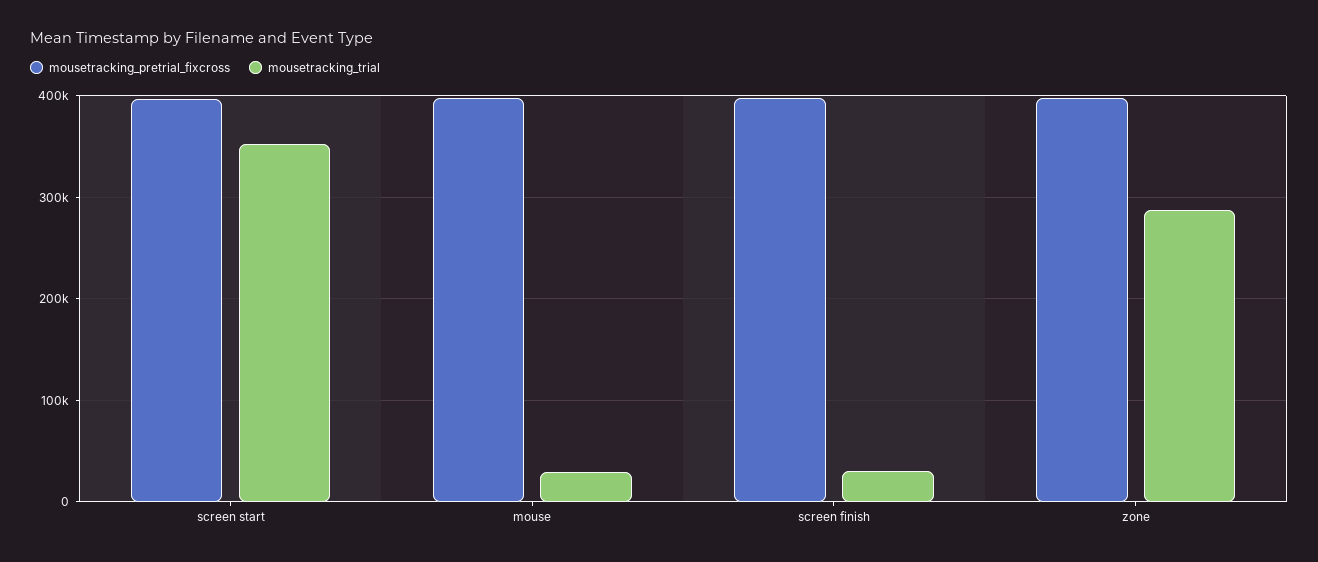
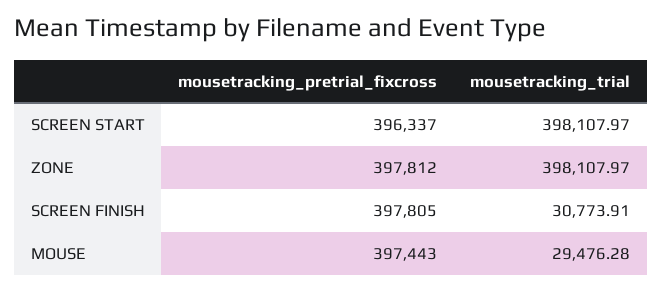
mousetracking_trial, screen start: 350000 -> 398107.97
mousetracking_trial, zone: 290000 -> 398107.97

